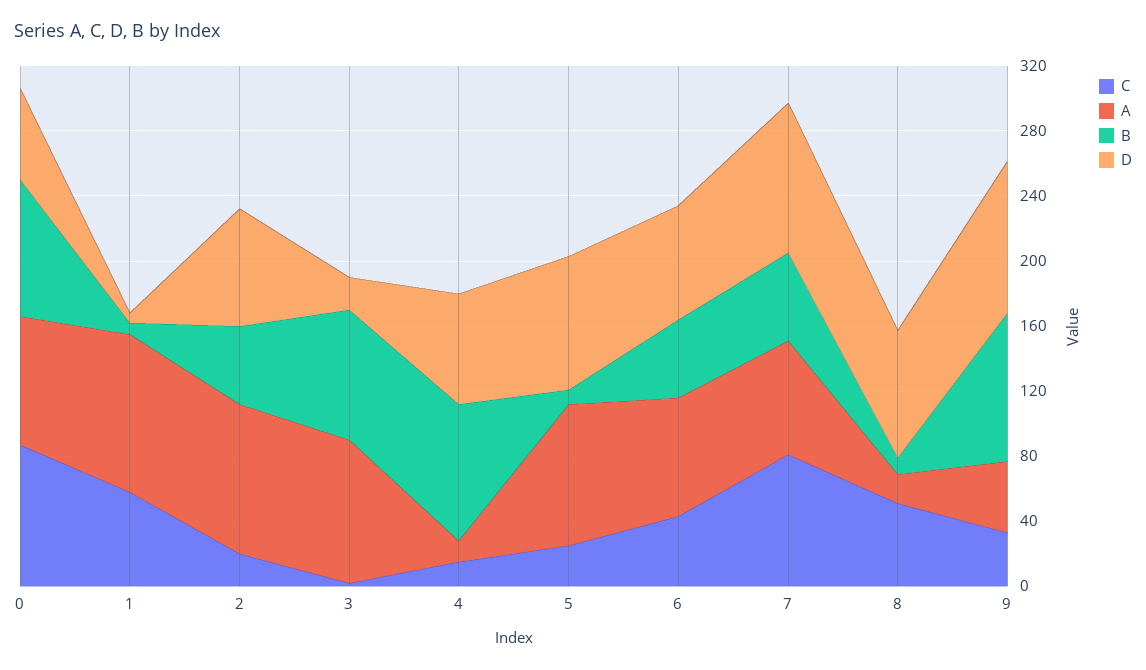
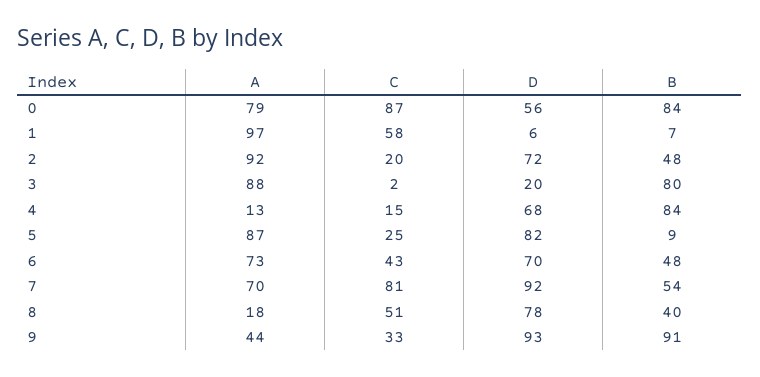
B, 8: 10 -> 40

